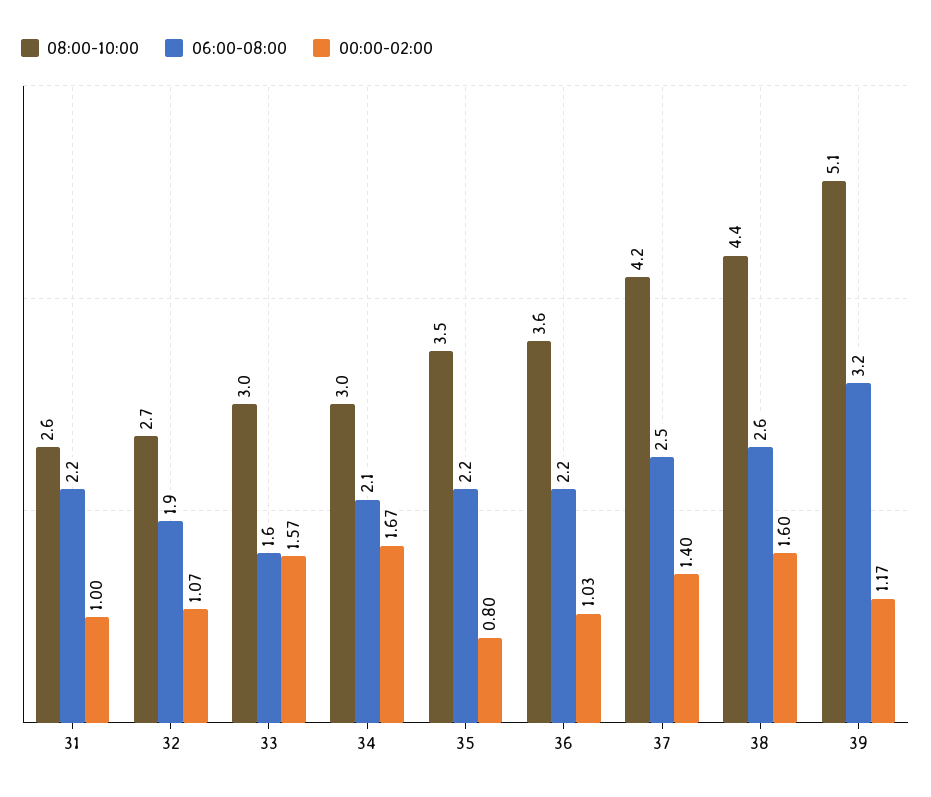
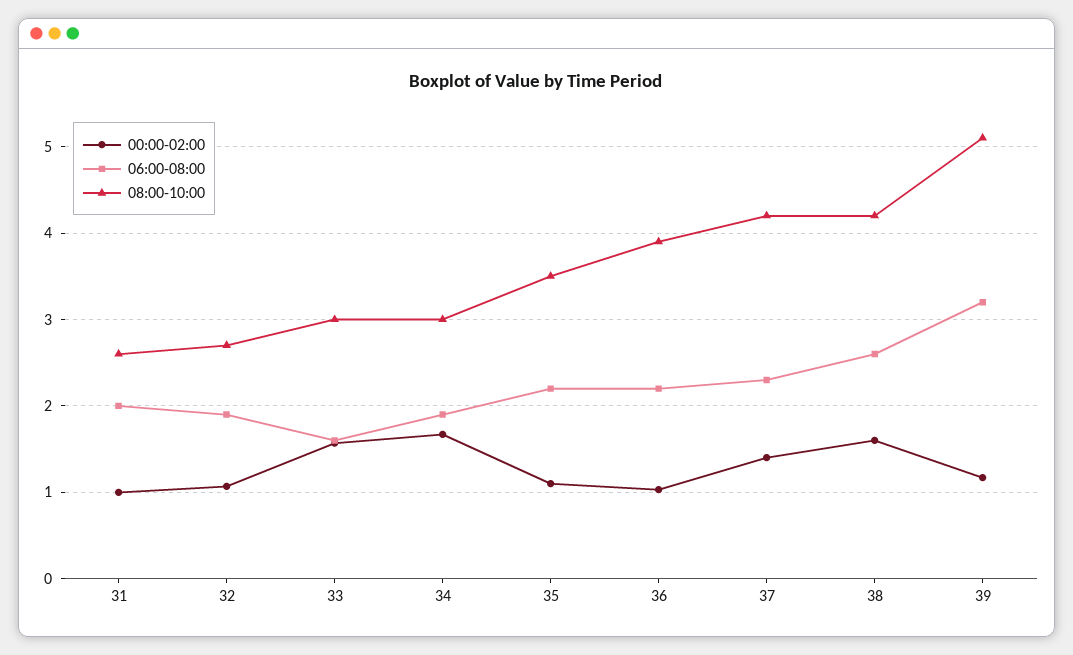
06:00-08:00, 31: 2.2 -> 2
06:00-08:00, 34: 2.1 -> 1.9
00:00-02:00, 35: 0.8 -> 1.1
08:00-10:00, 36: 3.6 -> 3.9
06:00-08:00, 37: 2.5 -> 2.3
08:00-10:00, 38: 4.4 -> 4.2

